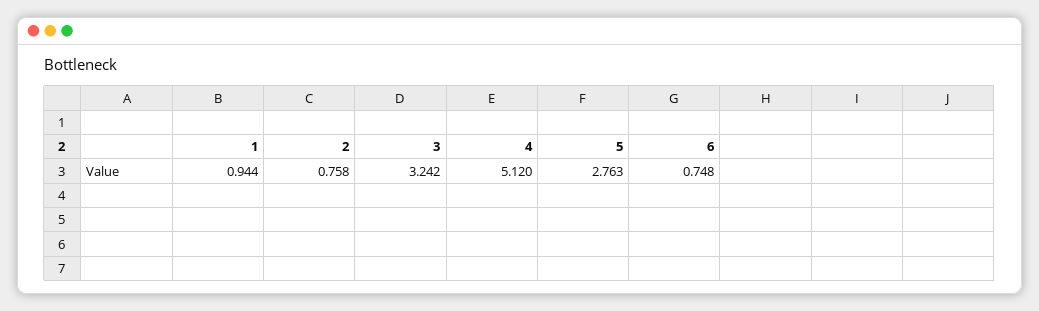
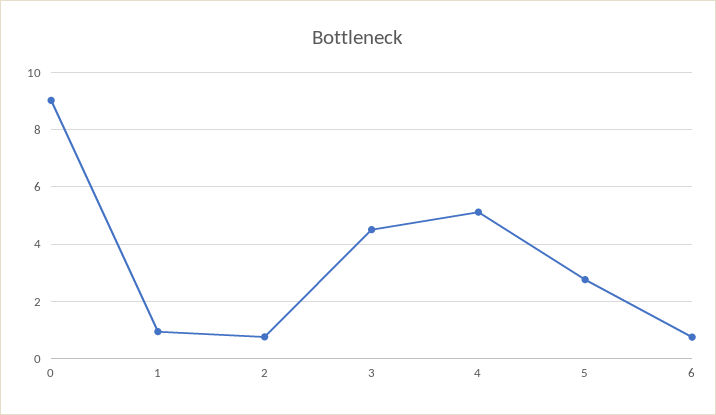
3: 3.242 -> 4.5
0: none -> 9

